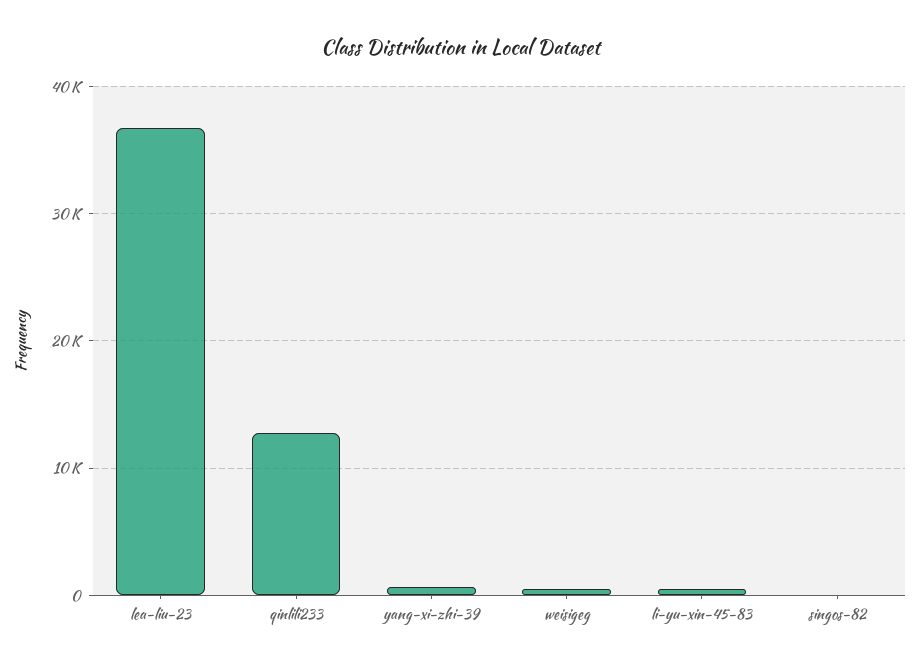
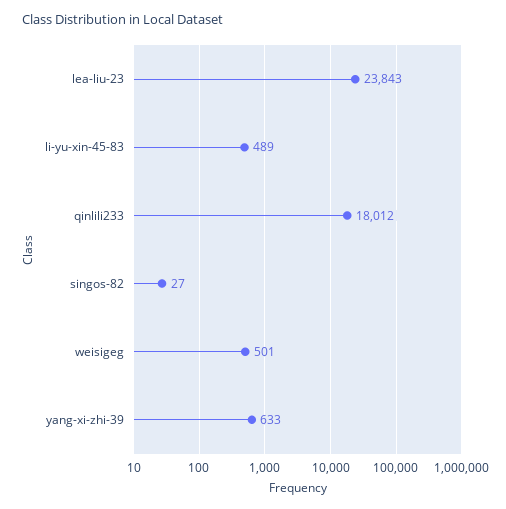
lea-liu-23: 37000 -> 23843
qinlili233: 13000 -> 18012

